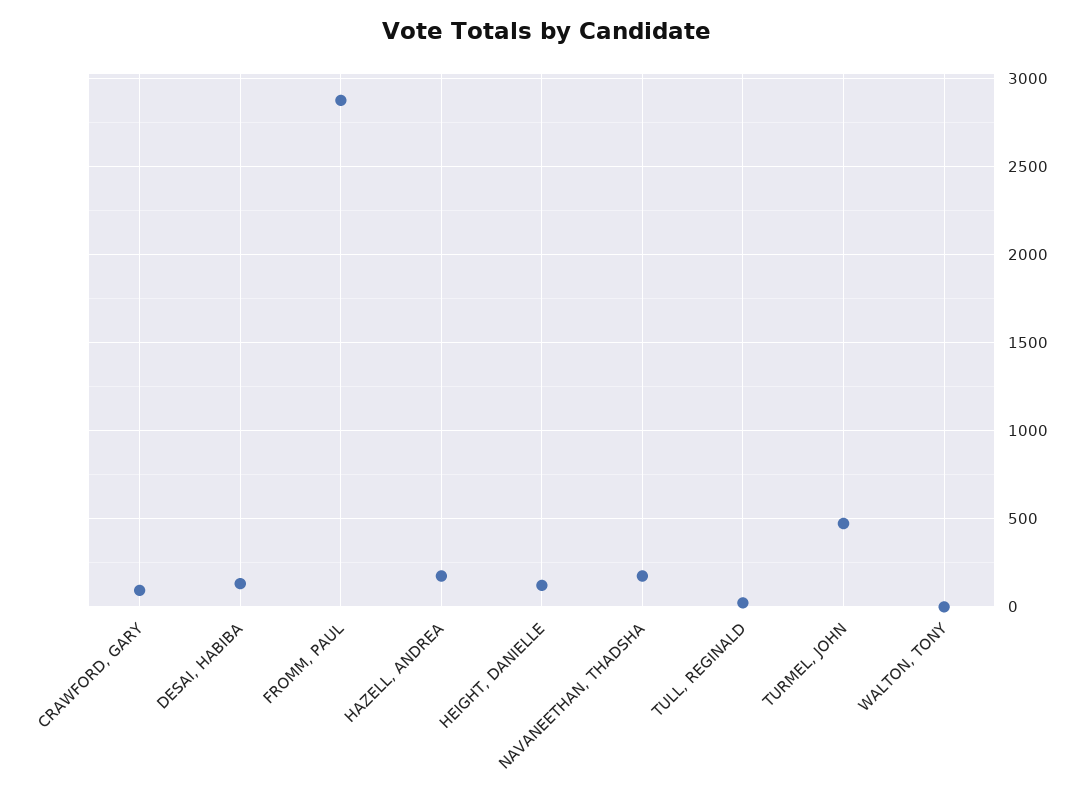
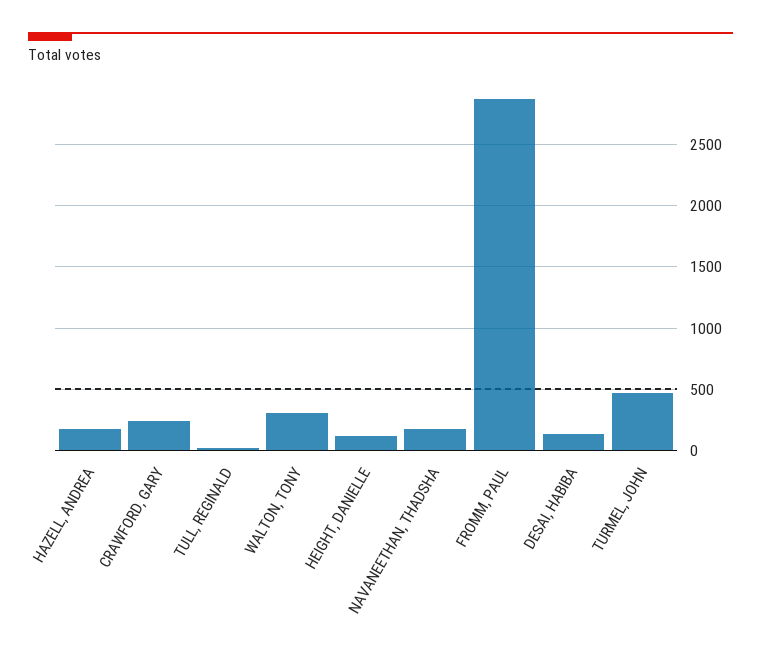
CRAWFORD, GARY: 100 -> 250
WALTON, TONY: 0 -> 300

